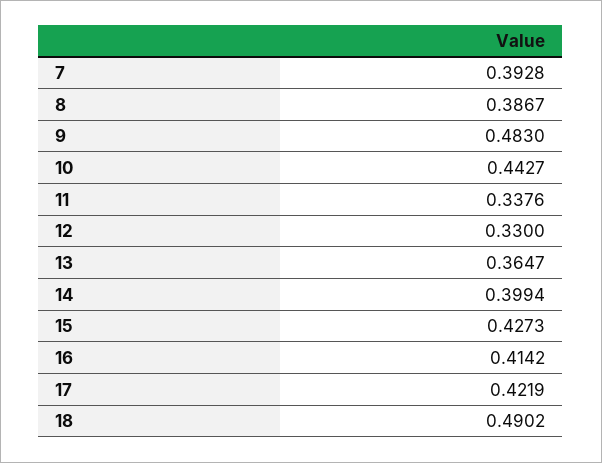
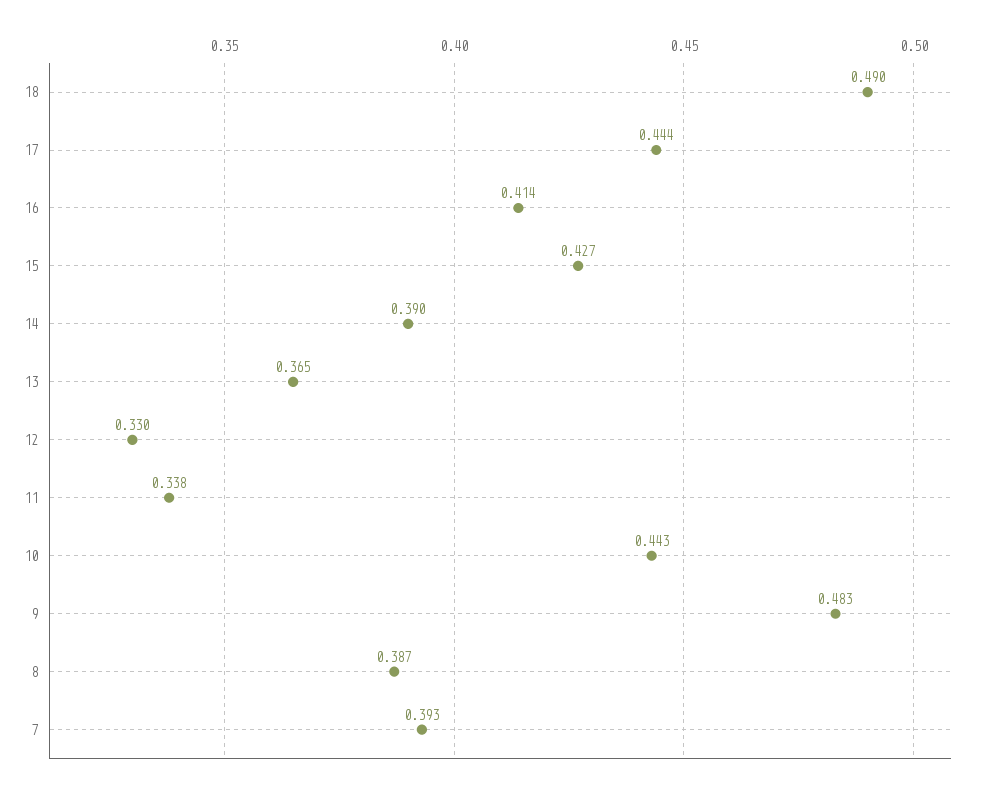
14: 0.3994 -> 0.39
17: 0.4219 -> 0.444

